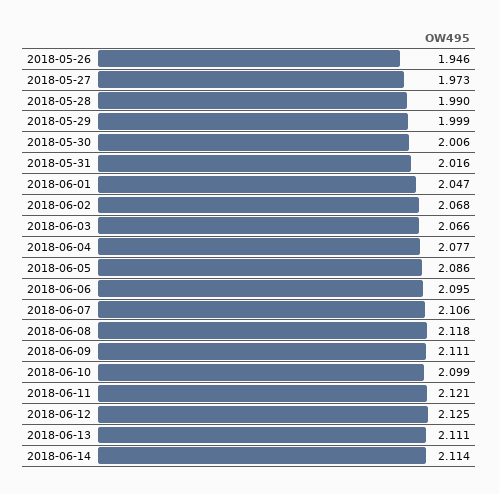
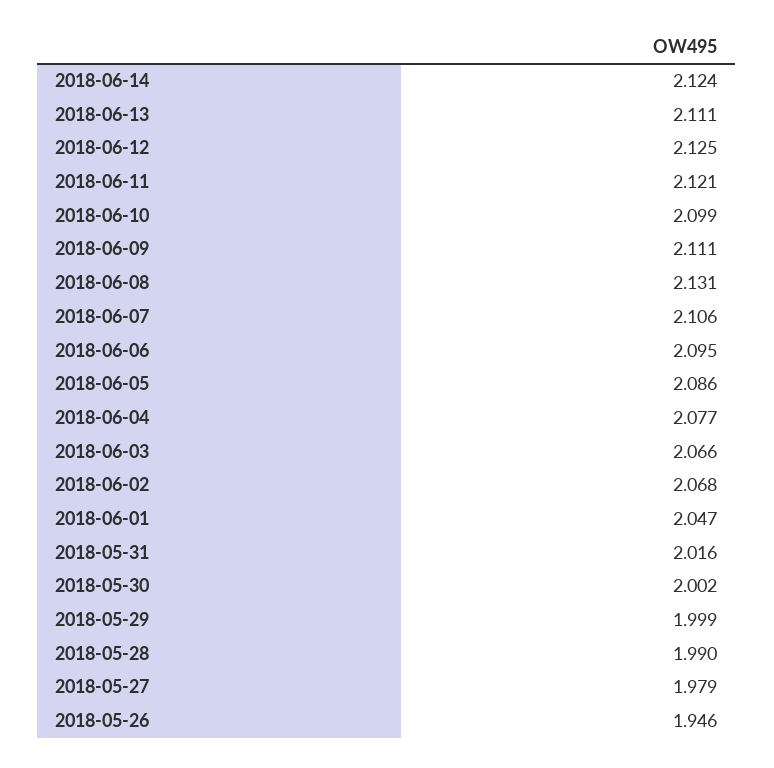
2018-05-27: 1.973 -> 1.979
2018-05-30: 2.006 -> 2.002
2018-06-08: 2.118 -> 2.131
2018-06-14: 2.114 -> 2.124

